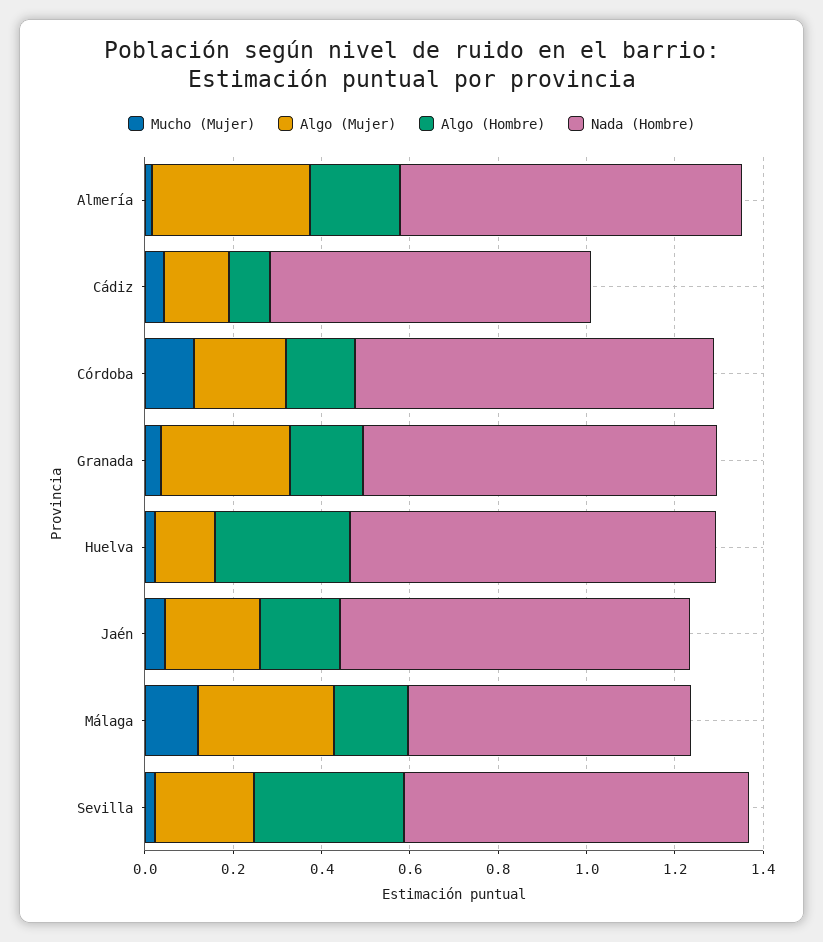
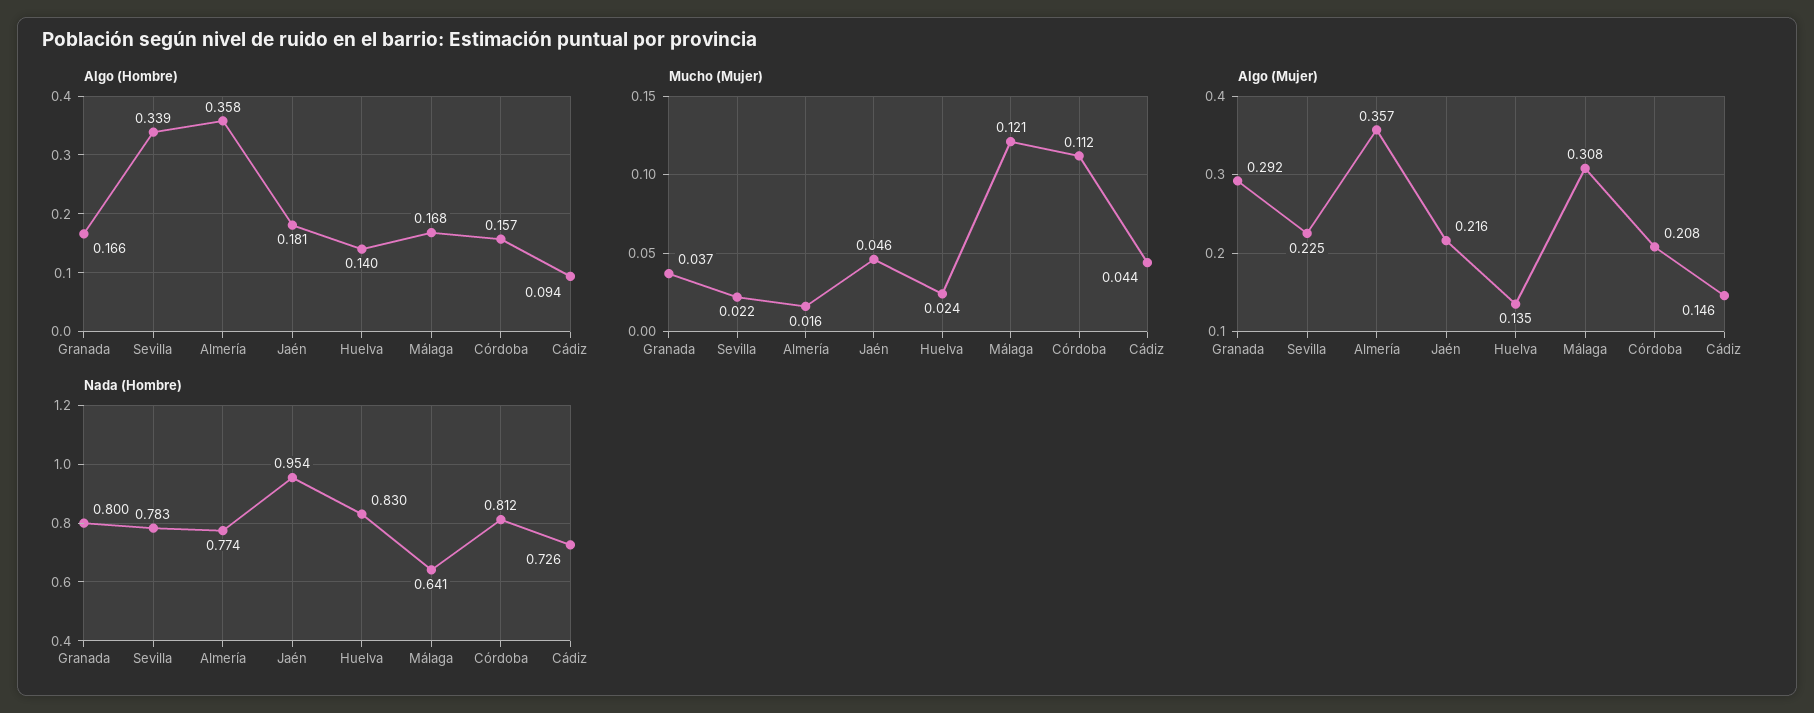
Algo (Hombre), Almería: 0.2 -> 0.358
Algo (Hombre), Huelva: 0.3 -> 0.14
Nada (Hombre), Jaén: 0.8 -> 0.954

